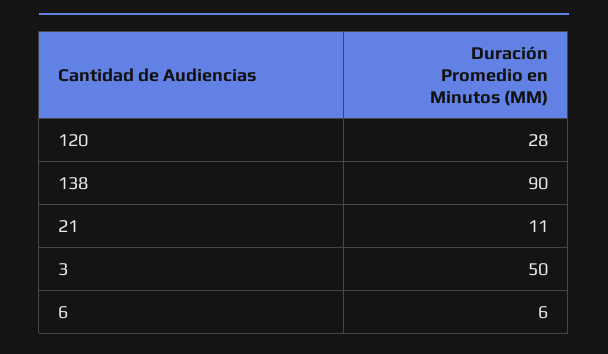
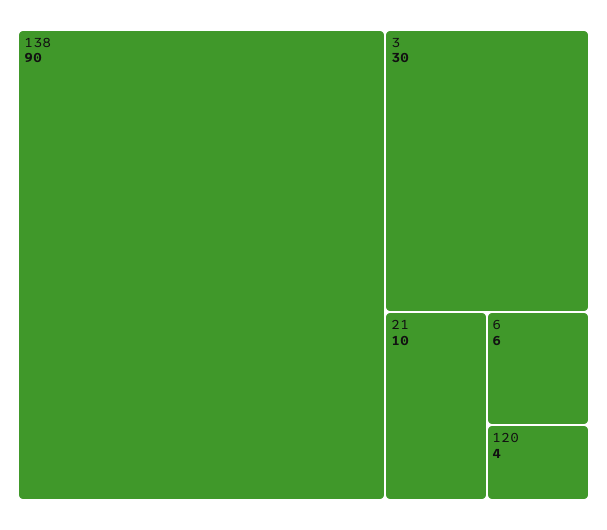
120: 28 -> 4
21: 11 -> 10
3: 50 -> 30

